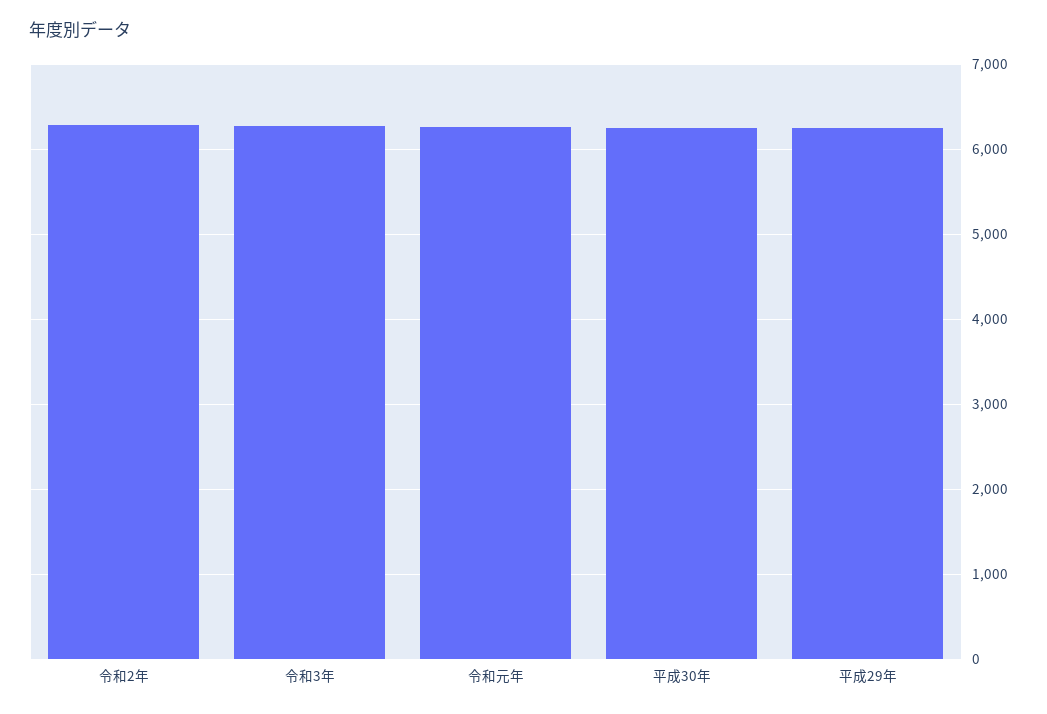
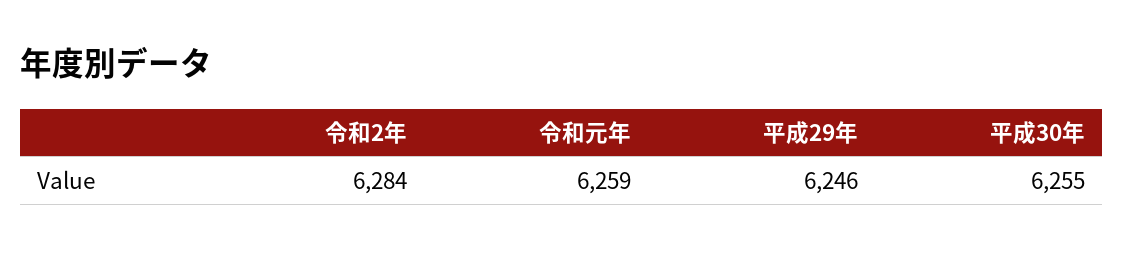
令和3年: 6300 -> none

